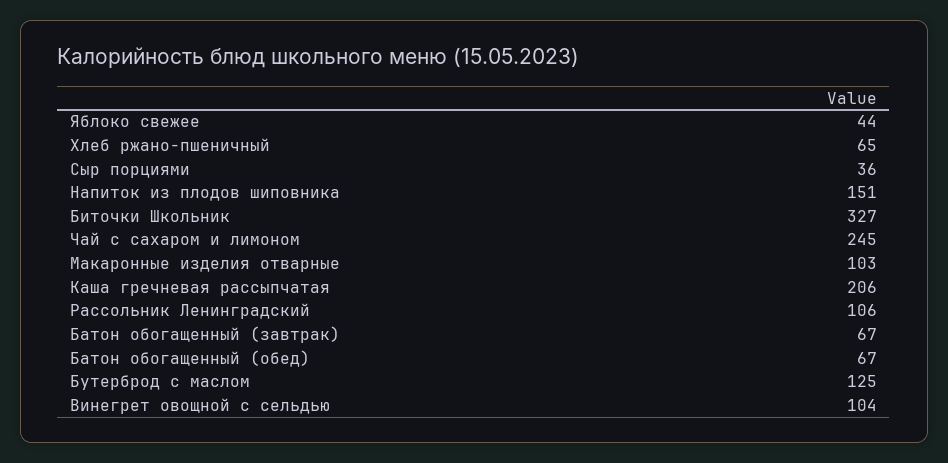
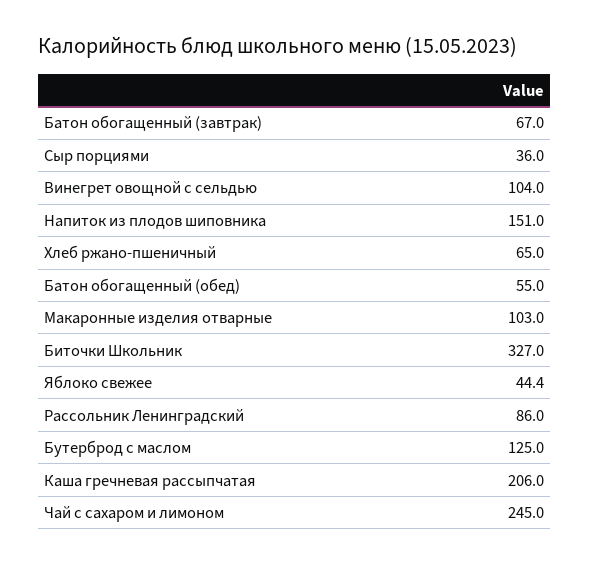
Рассольник Ленинградский: 106 -> 86
Батон обогащенный (обед): 67 -> 55

